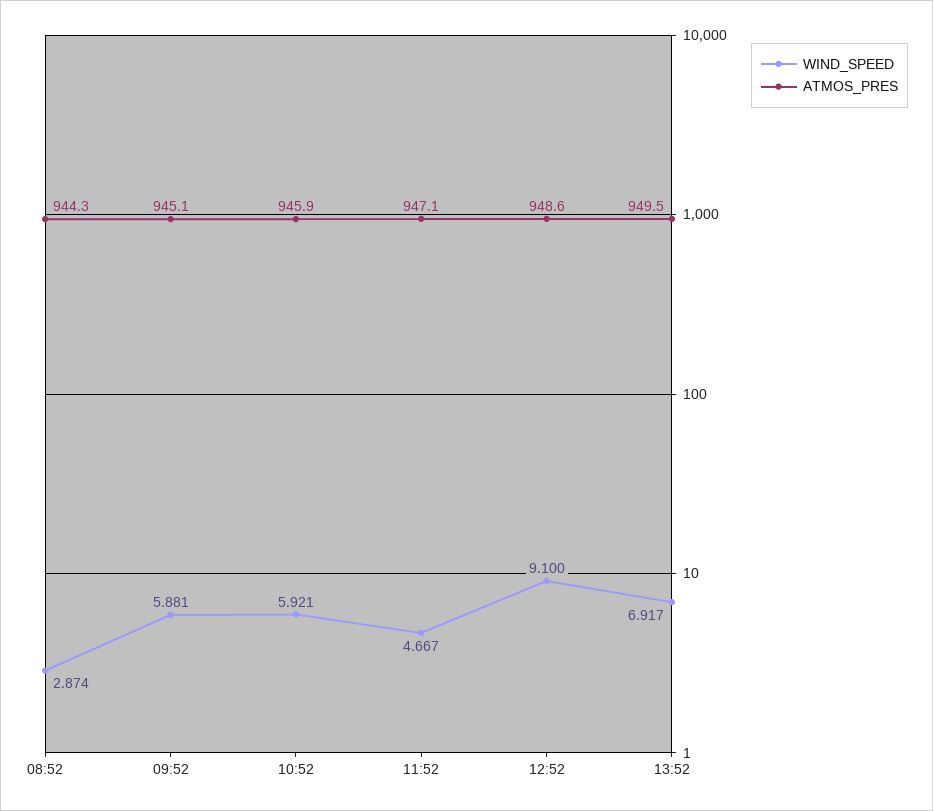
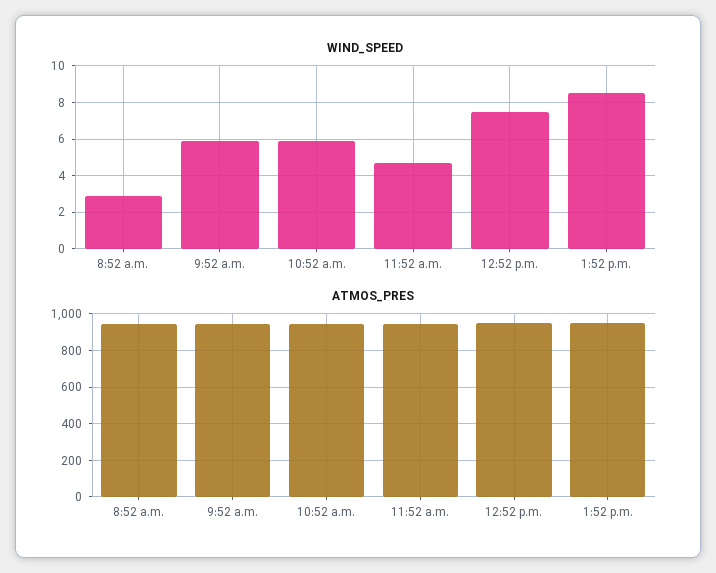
WIND_SPEED, 12:52: 9.1 -> 7.5
WIND_SPEED, 13:52: 6.917 -> 8.5

